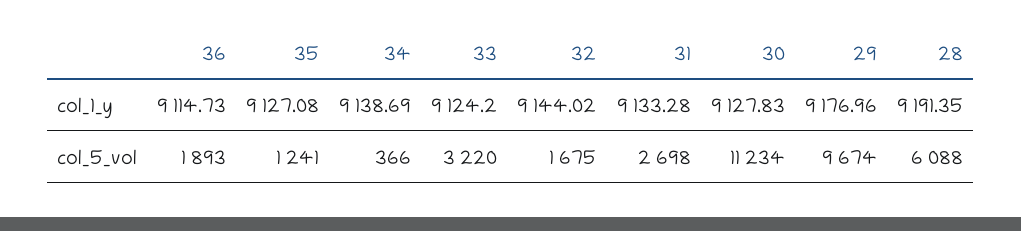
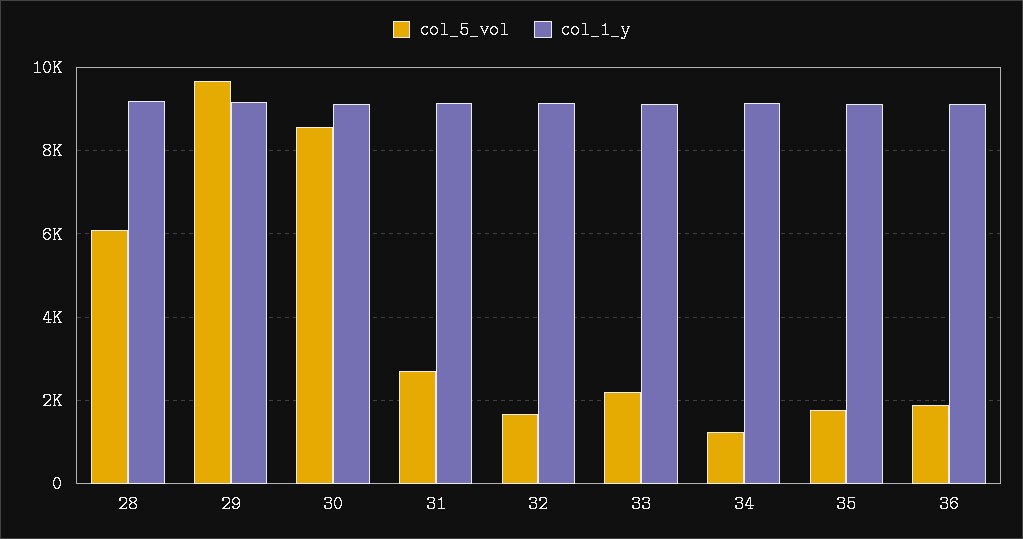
col_5_vol, 35: 1241 -> 1800
col_5_vol, 34: 366 -> 1200
col_5_vol, 33: 3220 -> 2200
col_5_vol, 30: 11234 -> 8600

